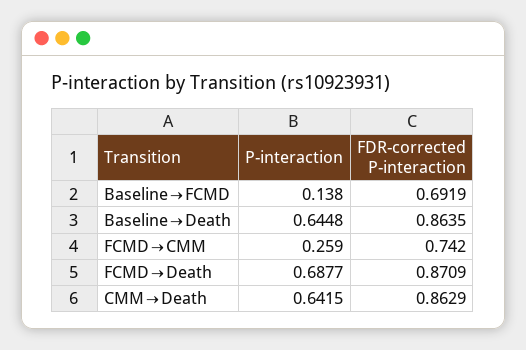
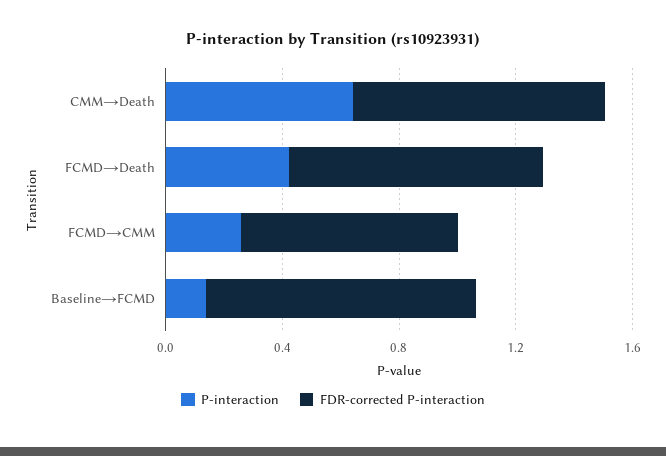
FDR-corrected P-interaction, Baseline→FCMD: 0.6919 -> 0.9
P-interaction, Baseline→Death: 0.6448 -> none
FDR-corrected P-interaction, Baseline→Death: 0.8635 -> none
P-interaction, FCMD→Death: 0.6877 -> 0.4

